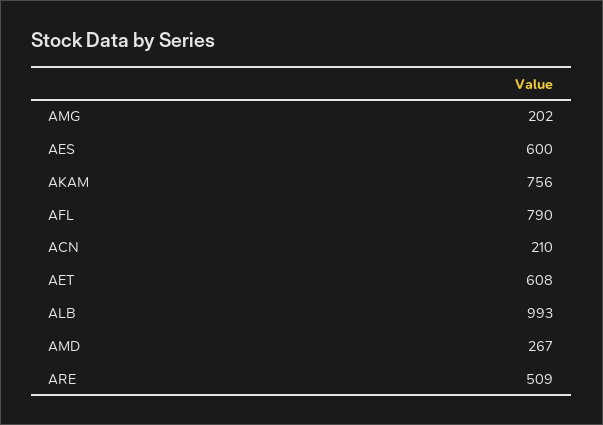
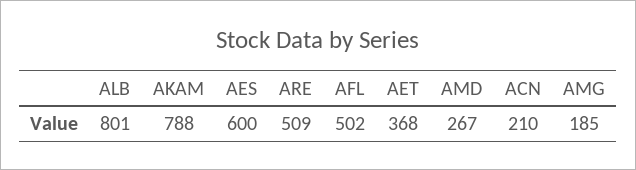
AMG: 202 -> 185
AKAM: 756 -> 788
AFL: 790 -> 502
AET: 608 -> 368
ALB: 993 -> 801

